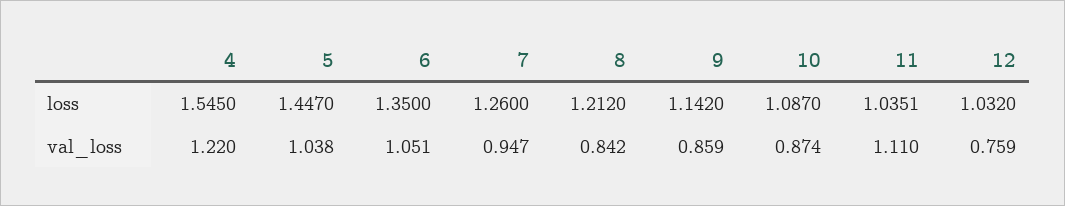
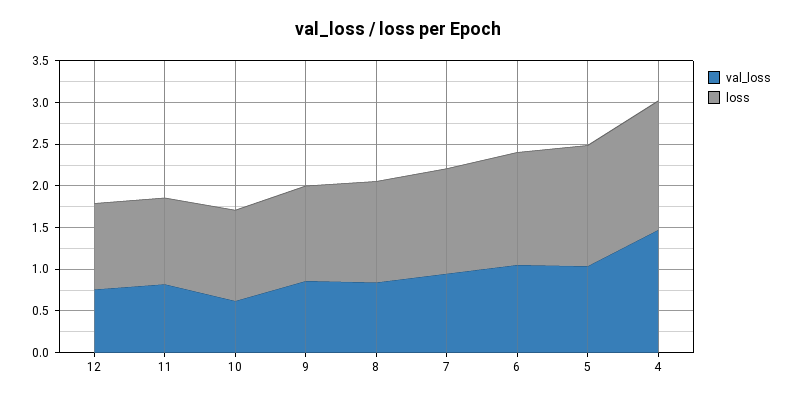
val_loss, 4: 1.22 -> 1.5
val_loss, 10: 0.874 -> 0.6
val_loss, 11: 1.11 -> 0.8

